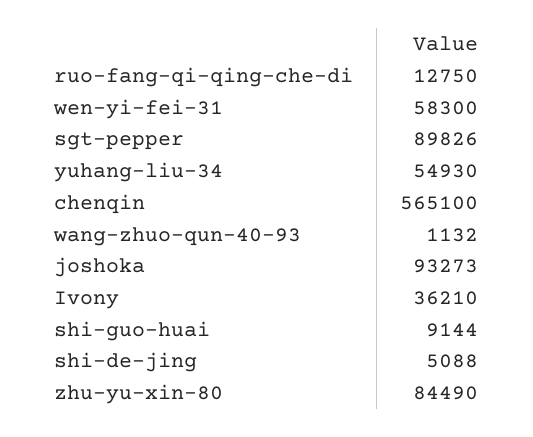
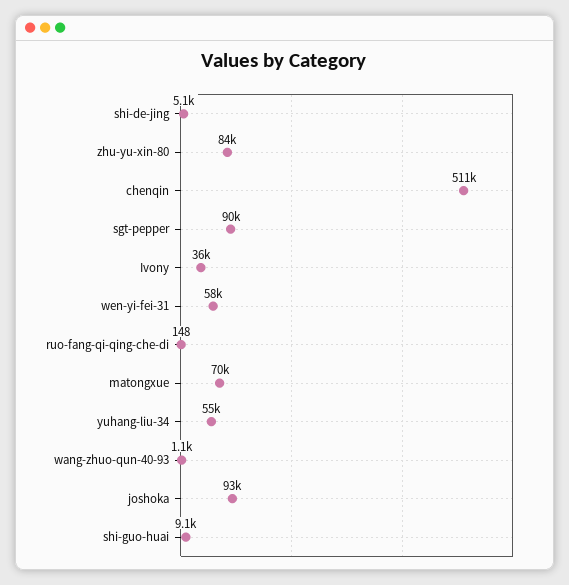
ruo-fang-qi-qing-che-di: 12750 -> 148
chenqin: 565100 -> 511000
matongxue: none -> 70000

